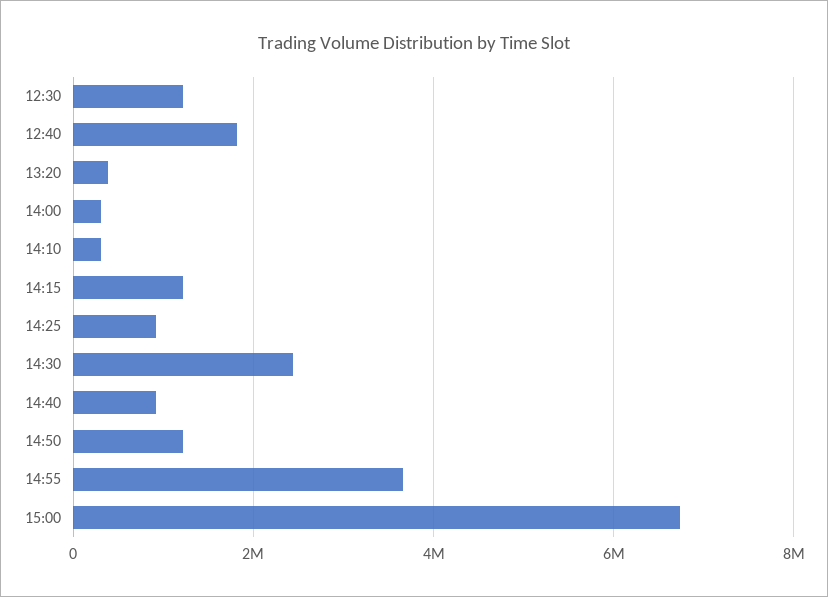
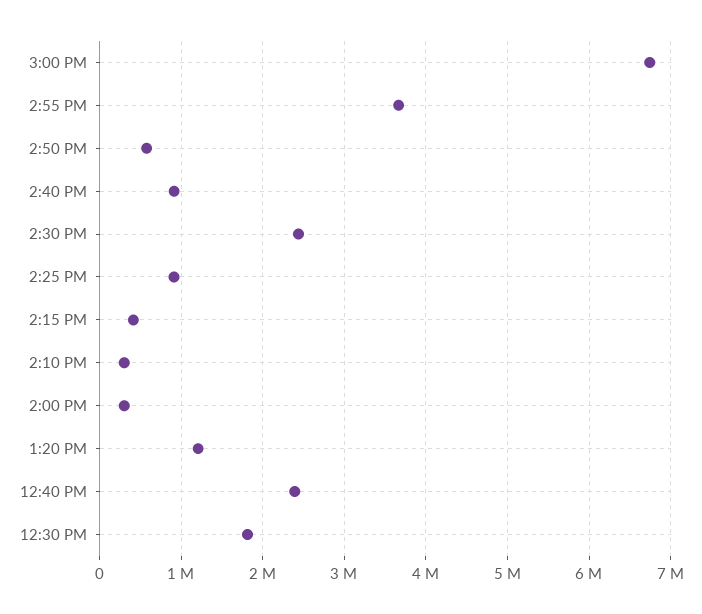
12:30: 1200000 -> 1800000
12:40: 1800000 -> 2400000
13:20: 400000 -> 1200000
14:15: 1200000 -> 400000
14:50: 1200000 -> 600000

